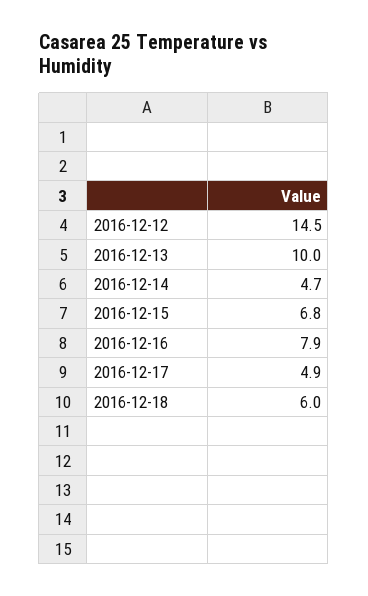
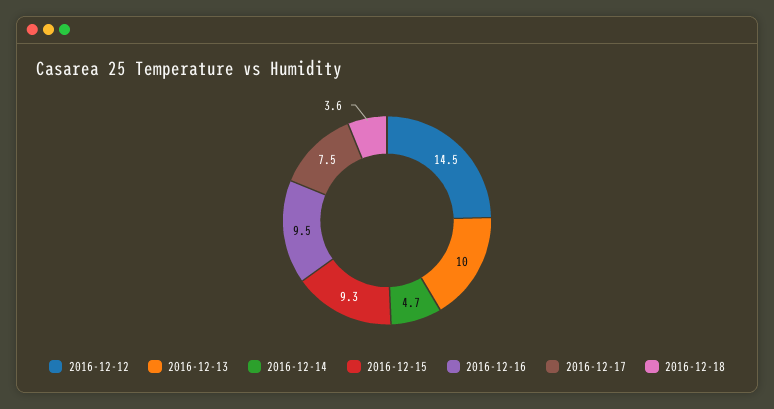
2016-12-15: 6.8 -> 9.3
2016-12-16: 7.9 -> 9.5
2016-12-17: 4.9 -> 7.5
2016-12-18: 6 -> 3.6

